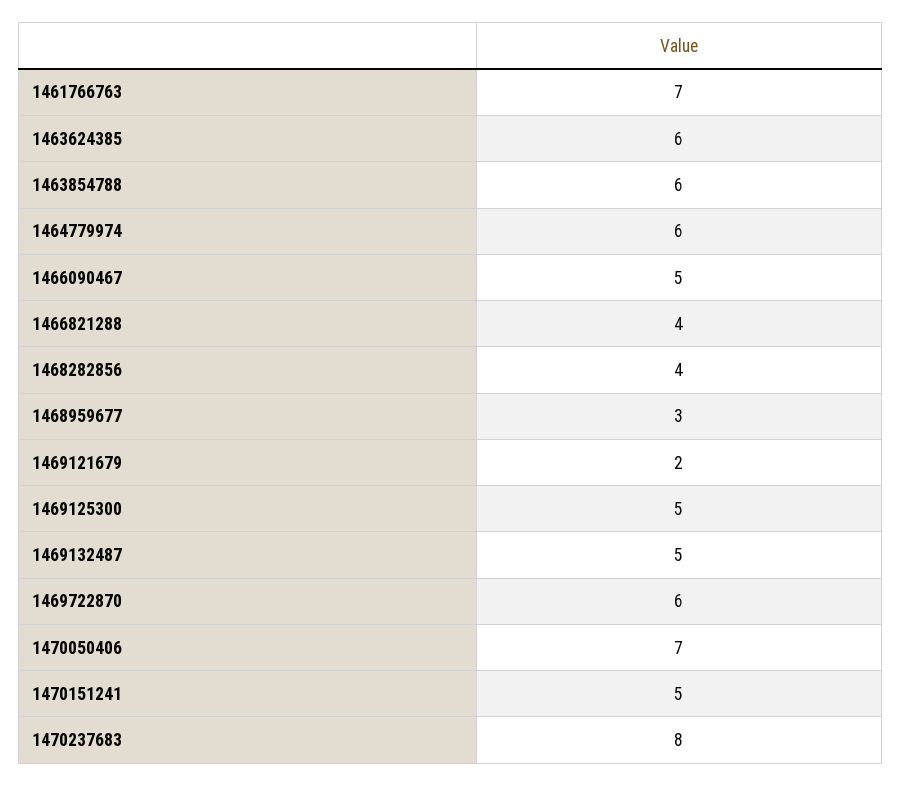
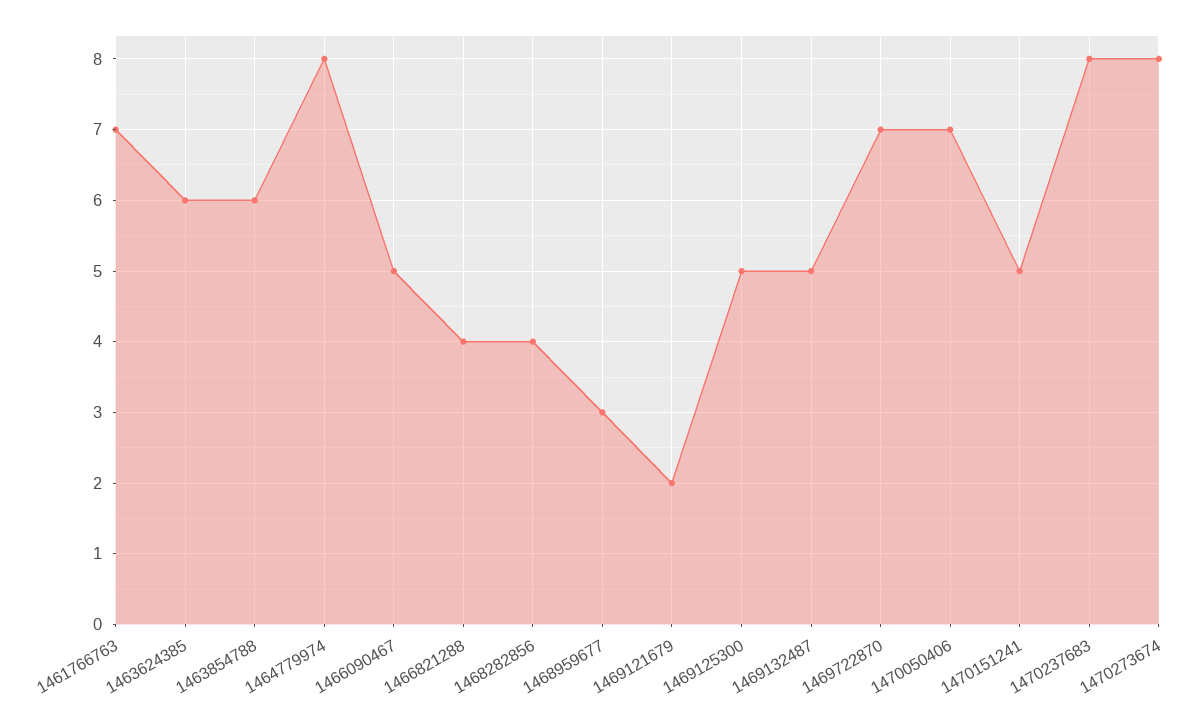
1464779974: 6 -> 8
1469722870: 6 -> 7
1470273674: none -> 8

